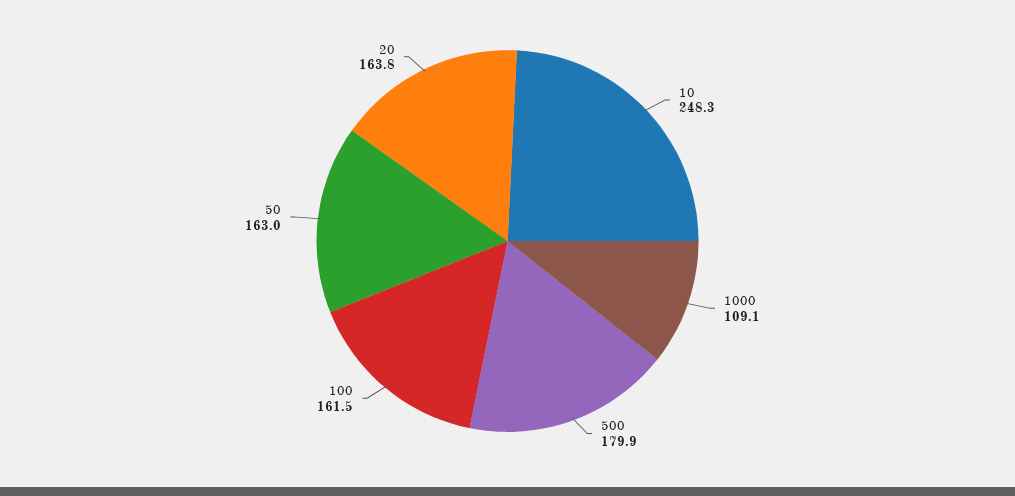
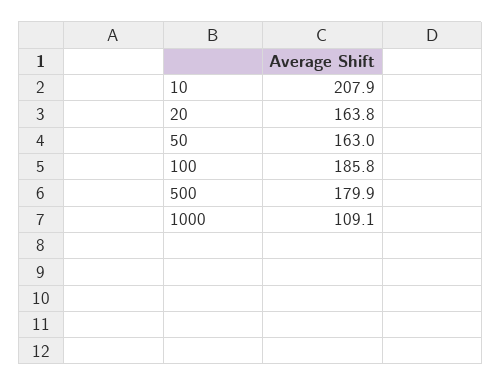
10: 248.3 -> 207.9
100: 161.5 -> 185.8

